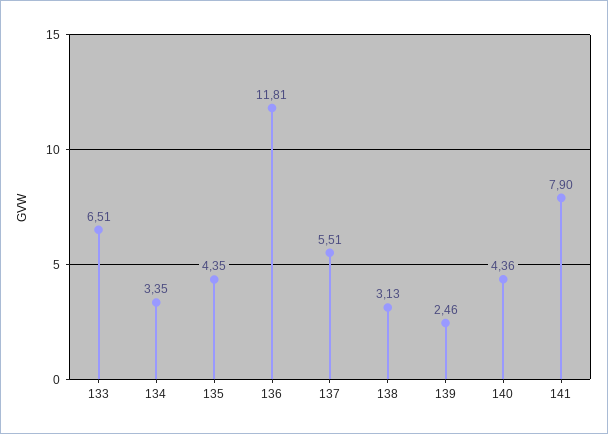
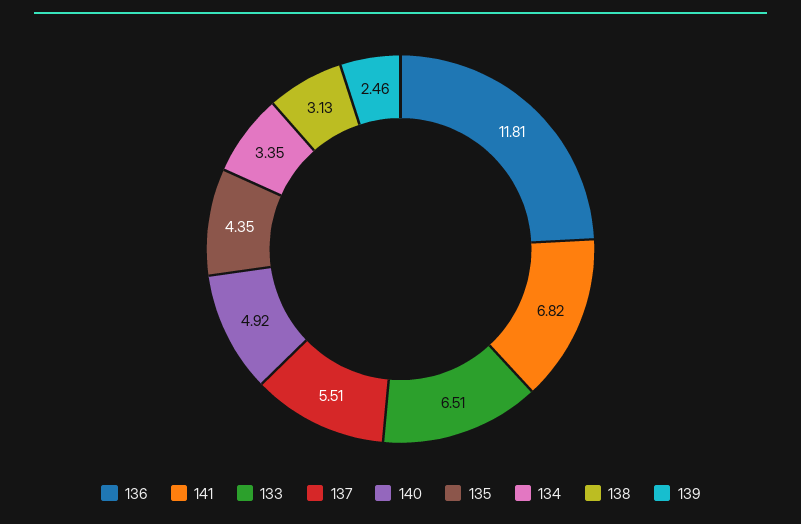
140: 4.36 -> 4.92
141: 7.9 -> 6.82

